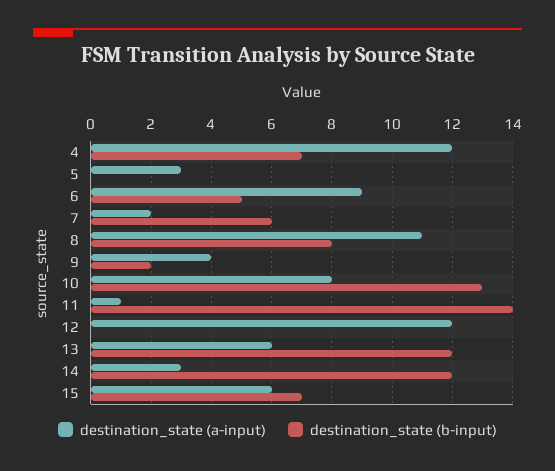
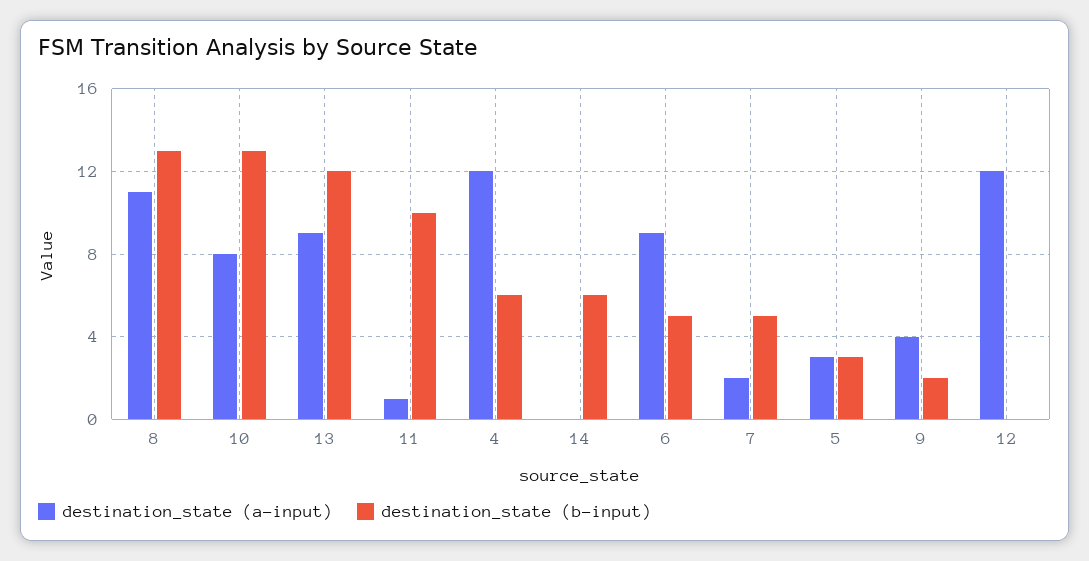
destination_state (b-input), 4: 7 -> 6
destination_state (b-input), 5: 0 -> 3
destination_state (b-input), 7: 6 -> 5
destination_state (b-input), 8: 8 -> 13
destination_state (b-input), 11: 14 -> 10
destination_state (a-input), 13: 6 -> 9
destination_state (a-input), 14: 3 -> 0
destination_state (b-input), 14: 12 -> 6
destination_state (a-input), 15: 6 -> none
destination_state (b-input), 15: 7 -> none

